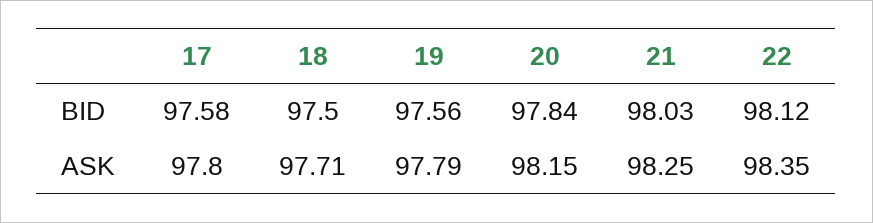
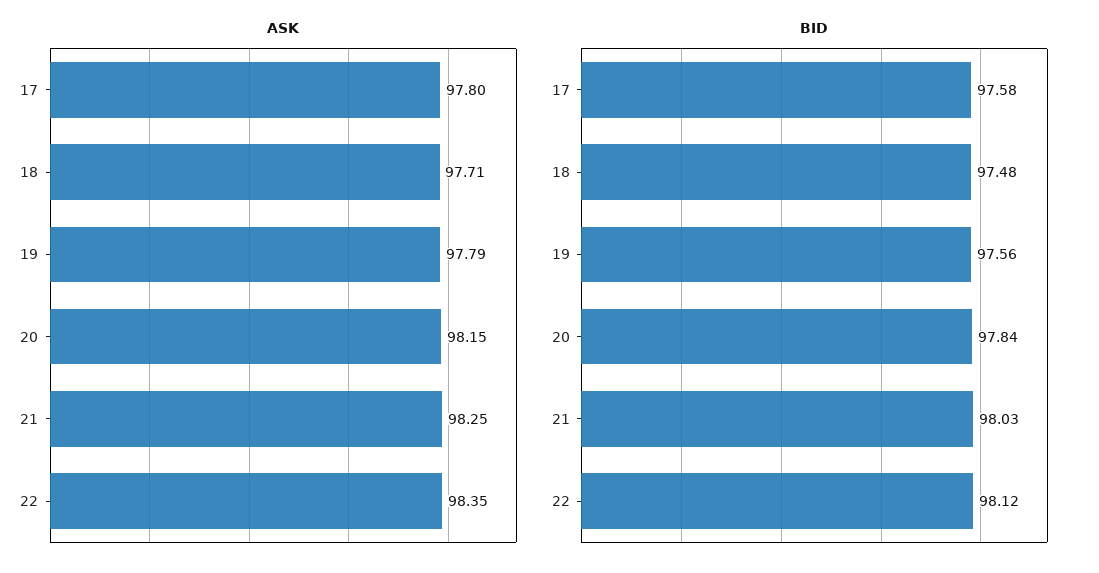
BID, 18: 97.5 -> 97.48

